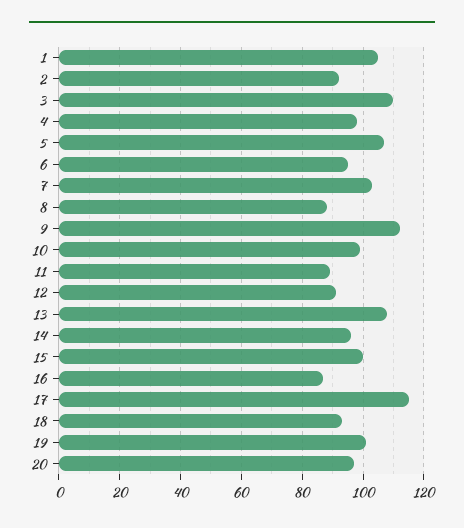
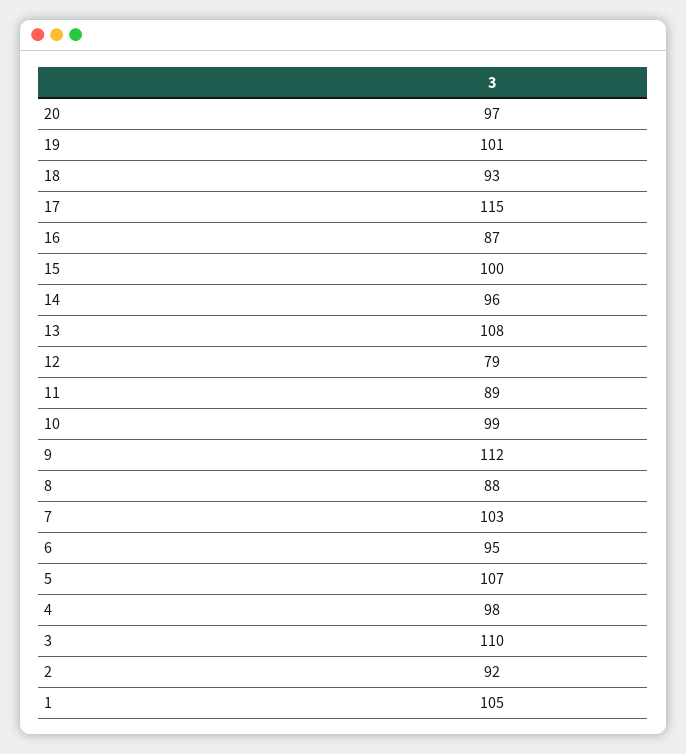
12: 90 -> 79

